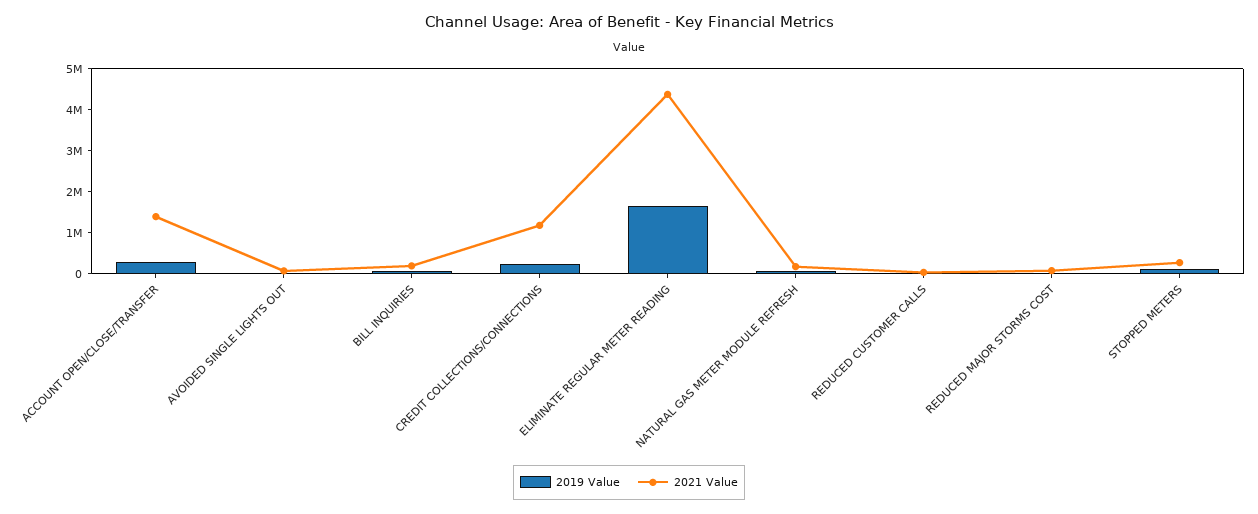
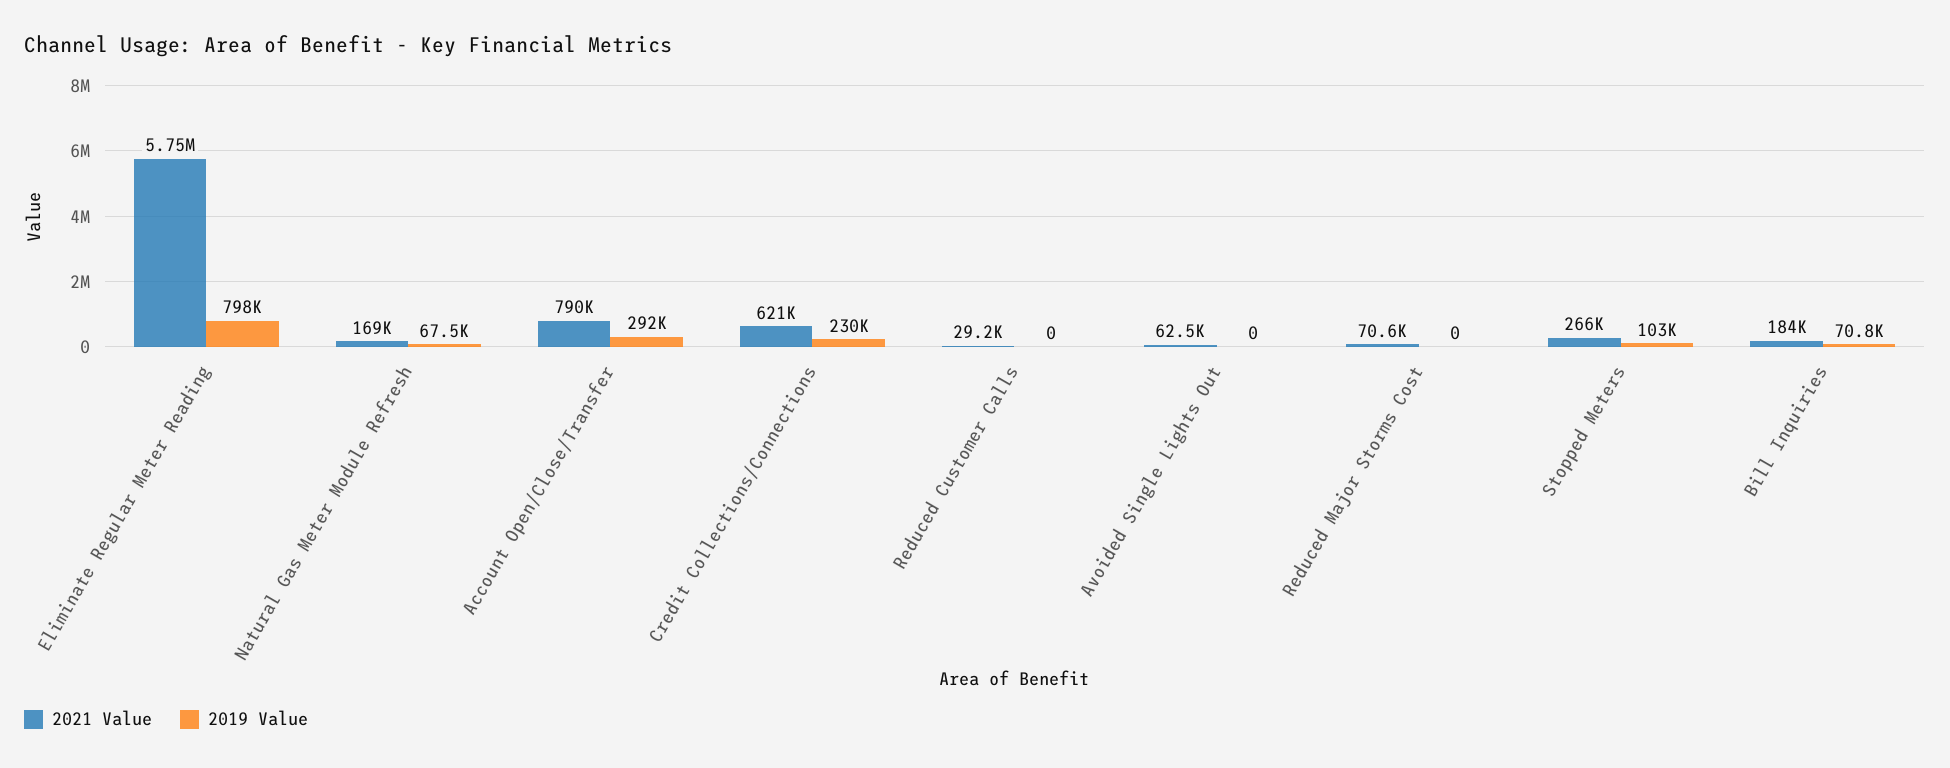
2021 Value, ACCOUNT OPEN/CLOSE/TRANSFER: 1400000 -> 790000
2021 Value, CREDIT COLLECTIONS/CONNECTIONS: 1200000 -> 621000
2019 Value, ELIMINATE REGULAR METER READING: 1600000 -> 798000
2021 Value, ELIMINATE REGULAR METER READING: 4400000 -> 5750000

